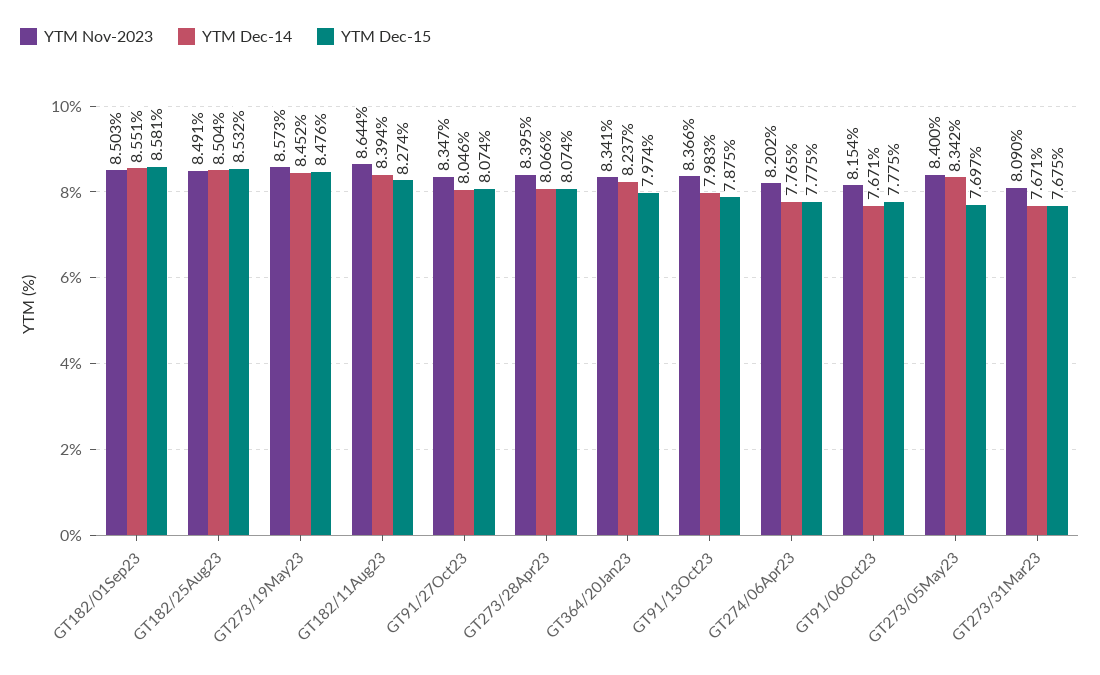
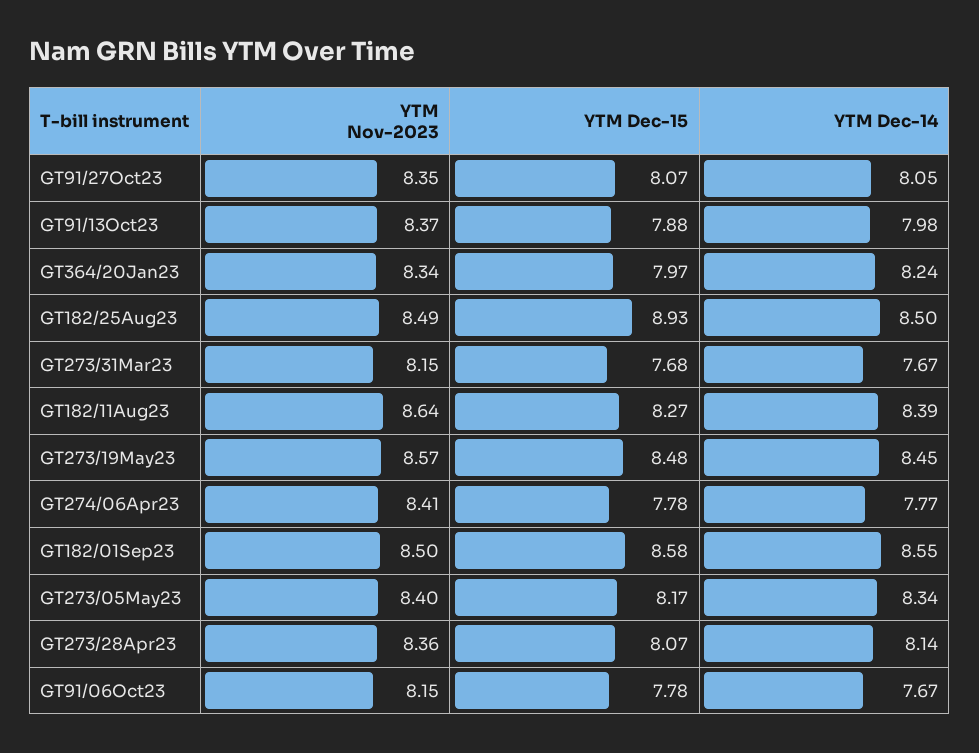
YTM Dec-15, GT182/25Aug23: 8.532 -> 8.93
YTM Nov-2023, GT273/28Apr23: 8.395 -> 8.36
YTM Dec-14, GT273/28Apr23: 8.066 -> 8.14
YTM Nov-2023, GT274/06Apr23: 8.202 -> 8.41
YTM Dec-15, GT273/05May23: 7.697 -> 8.17
YTM Nov-2023, GT273/31Mar23: 8.09 -> 8.15

